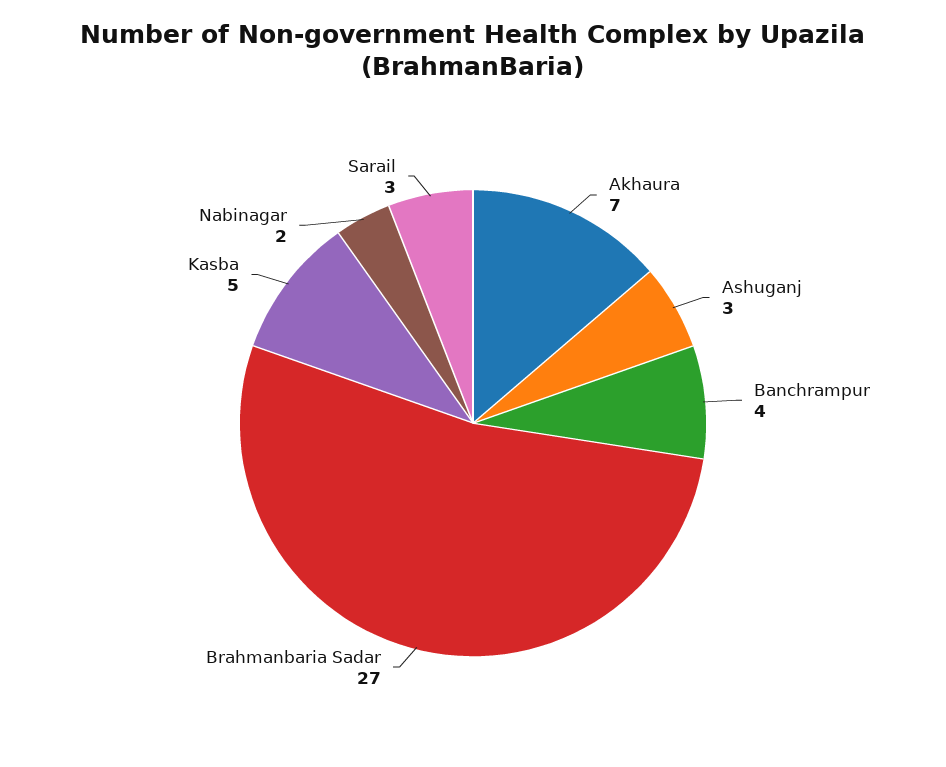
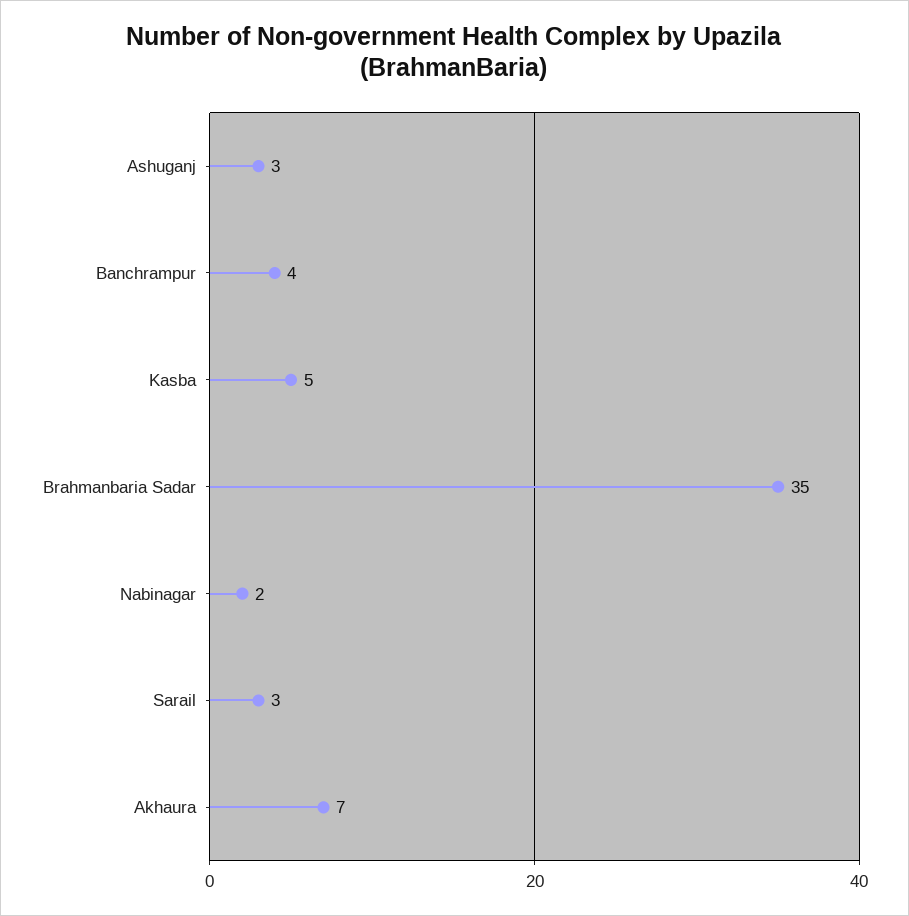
Brahmanbaria Sadar: 27 -> 35

